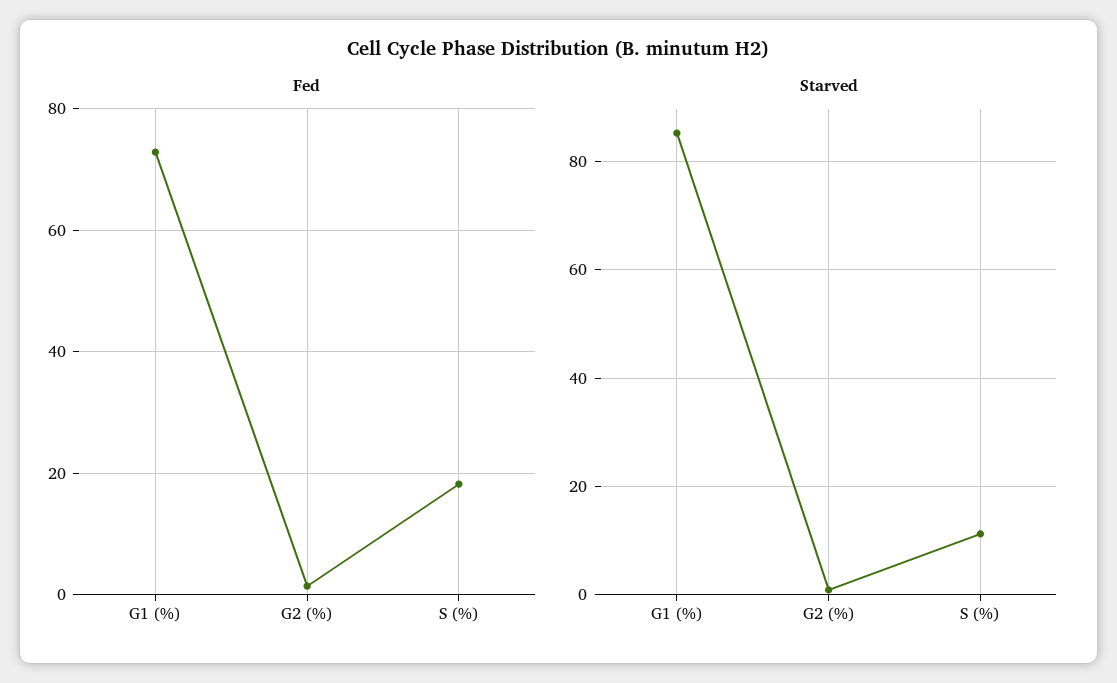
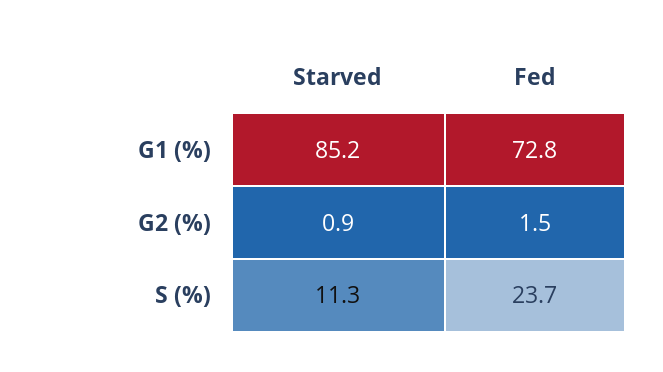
Fed, S (%): 18 -> 23.7

